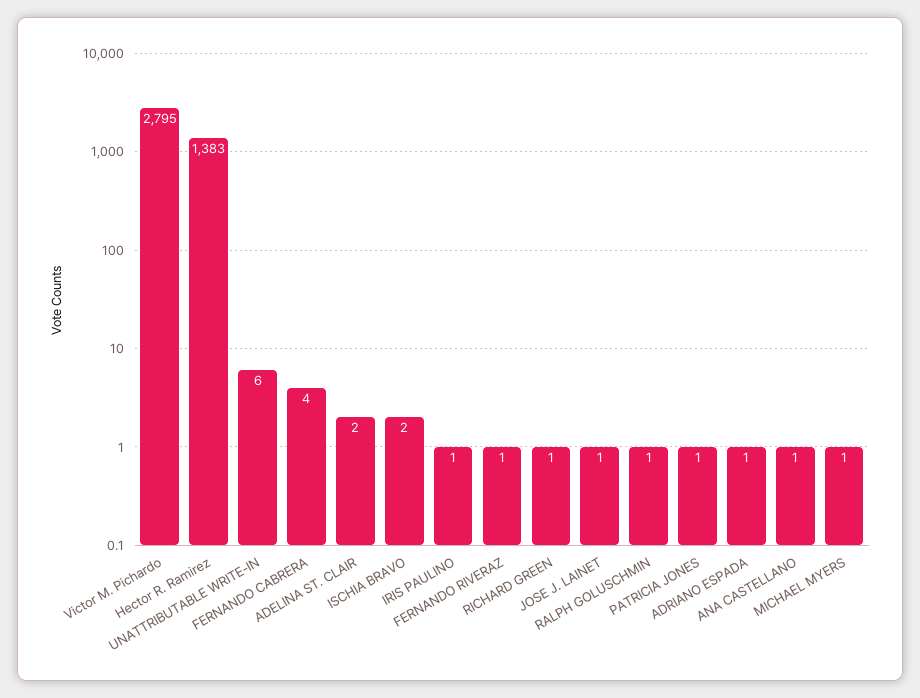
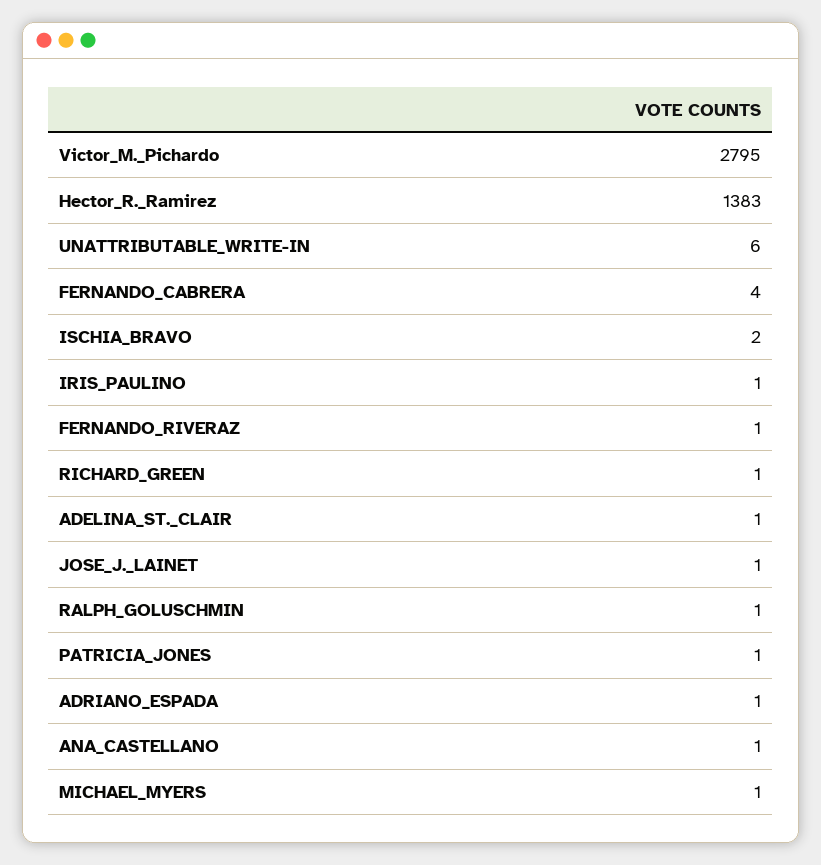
ADELINA ST. CLAIR: 2 -> 1

